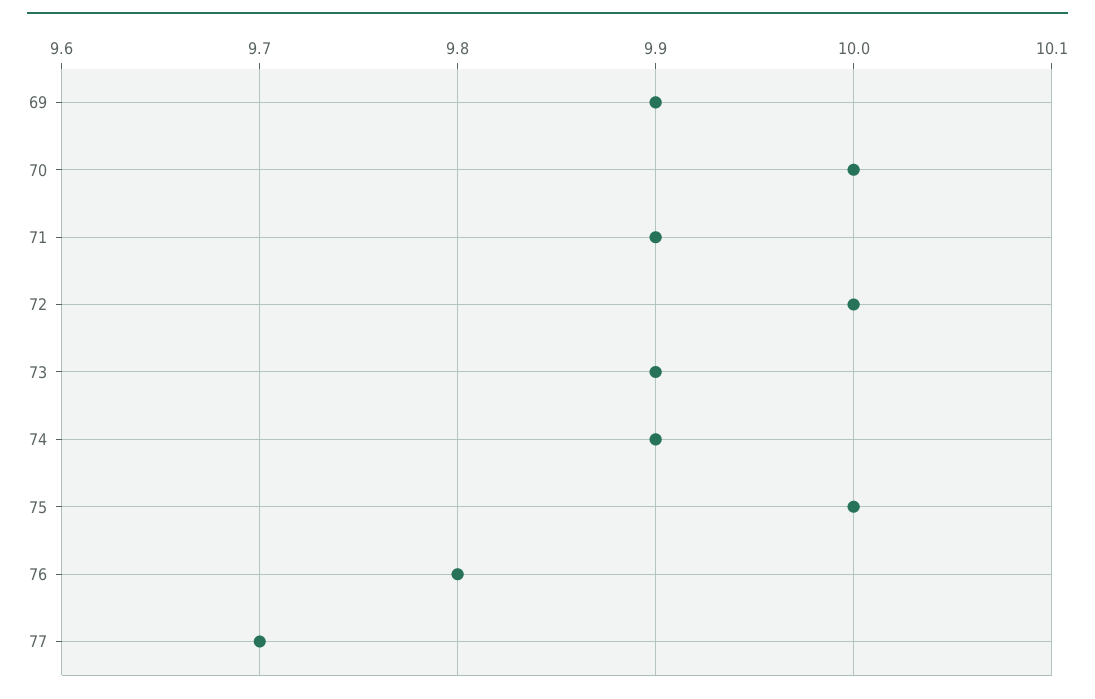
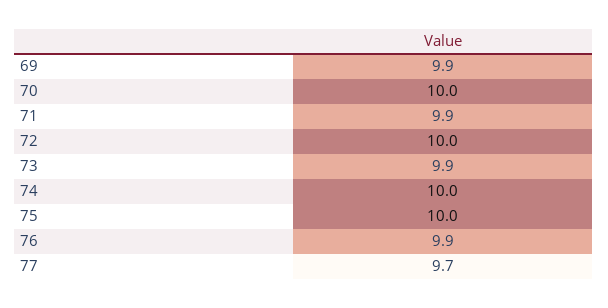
74: 9.9 -> 10
76: 9.8 -> 9.9

